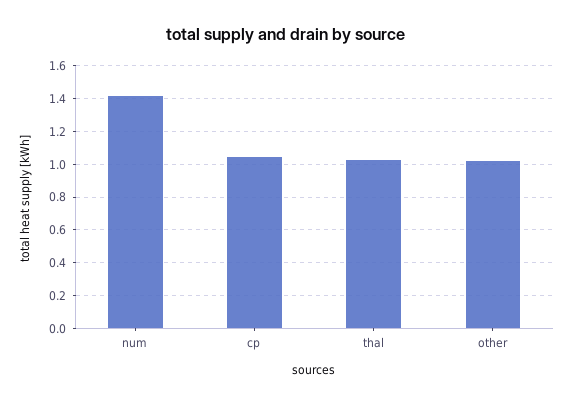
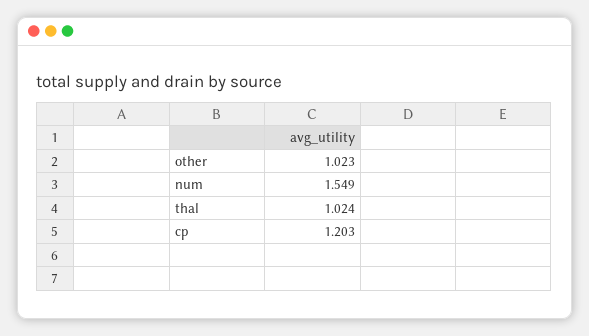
num: 1.4 -> 1.549
cp: 1.05 -> 1.203

